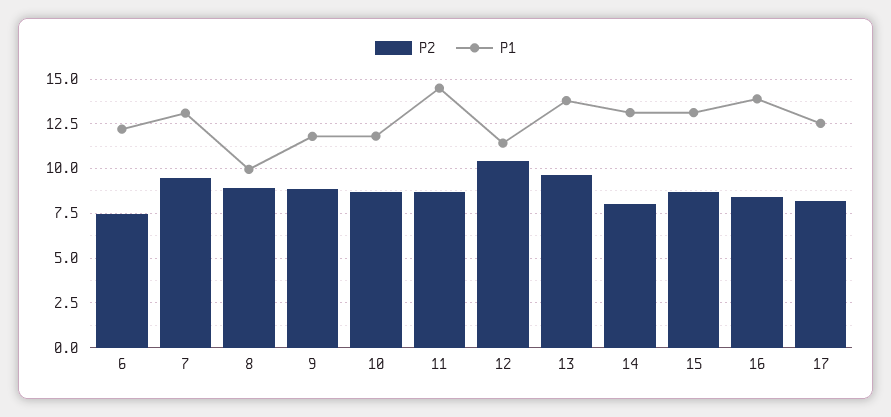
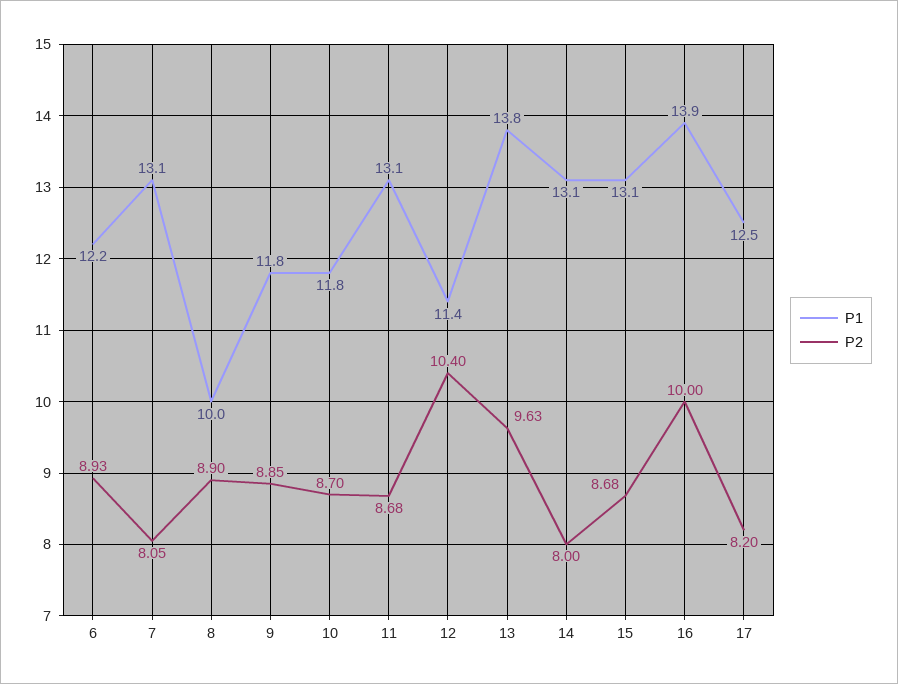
P2, 6: 7.5 -> 8.93
P2, 7: 9.5 -> 8.05
P1, 11: 14.5 -> 13.1
P2, 16: 8.5 -> 10

